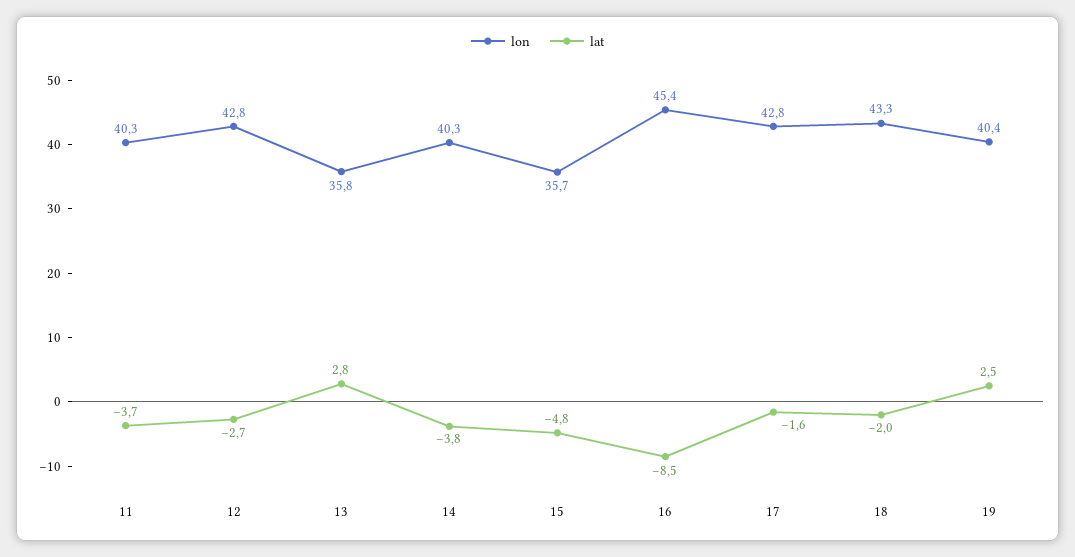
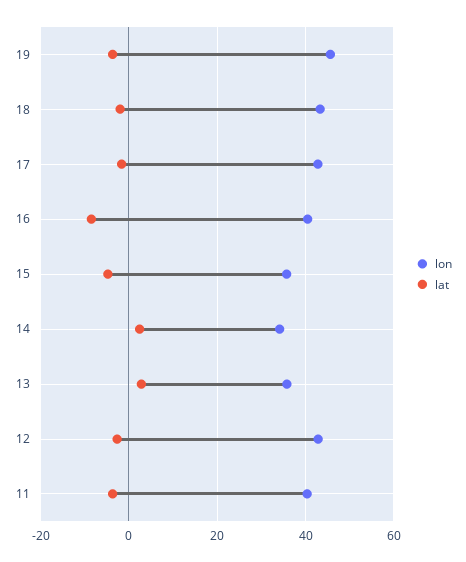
lon, 14: 40.3 -> 34
lat, 14: -3.8 -> 2
lon, 16: 45.4 -> 40
lon, 19: 40.4 -> 46
lat, 19: 2.5 -> -4

